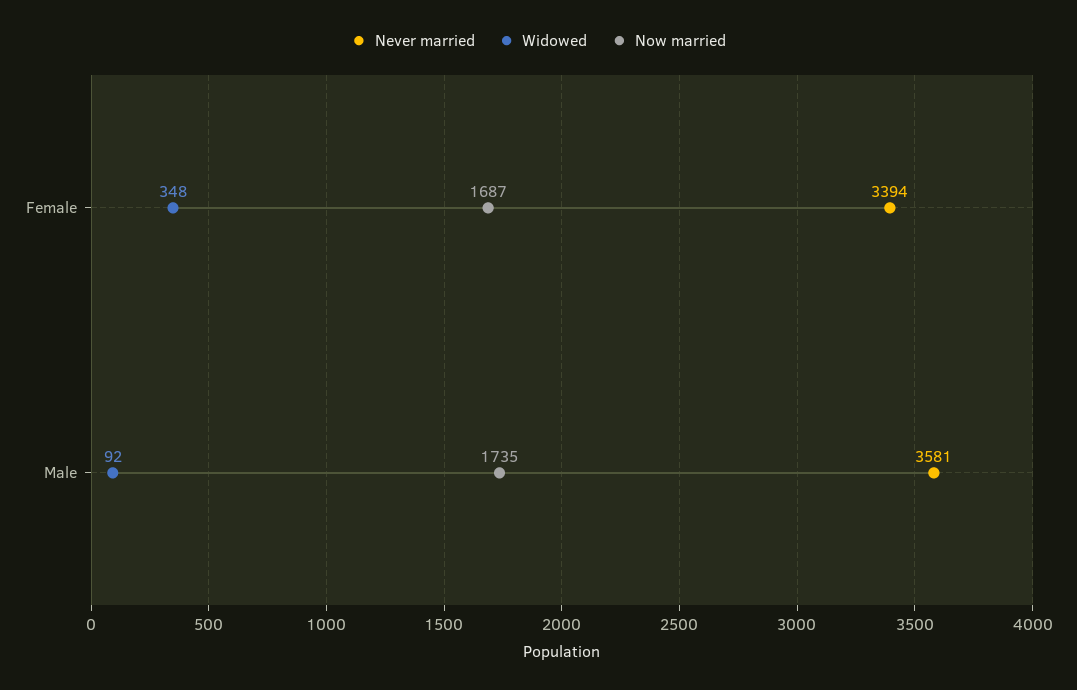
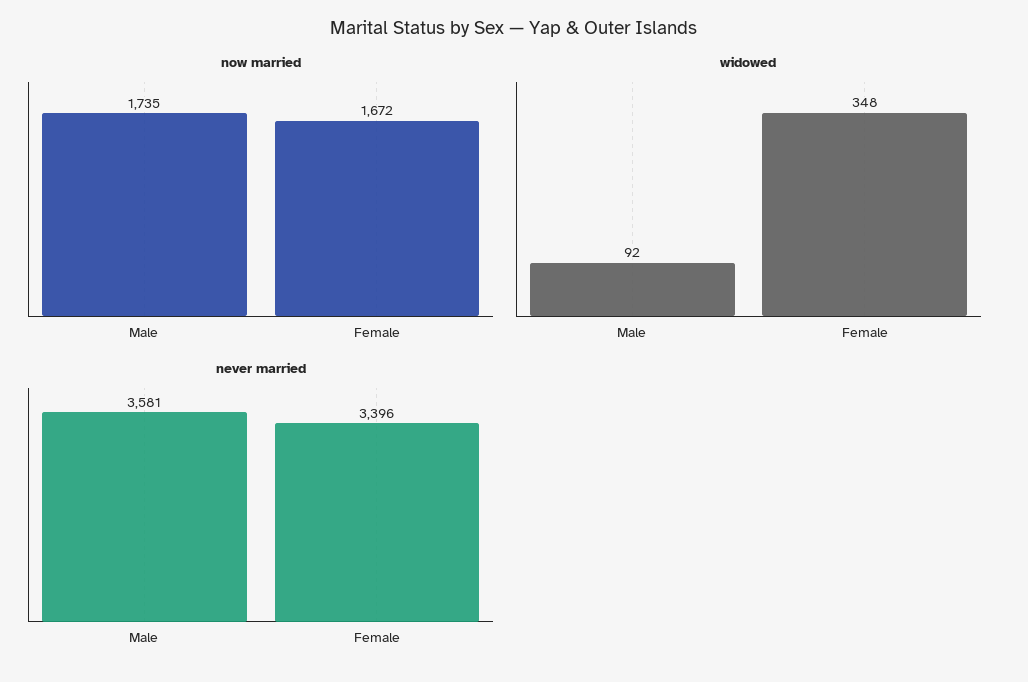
Never married, Female: 3394 -> 3396
Now married, Female: 1687 -> 1672

